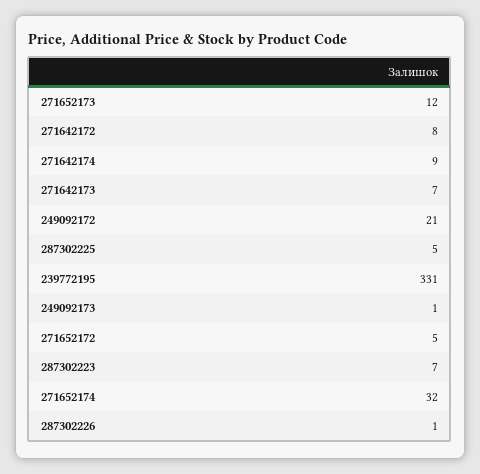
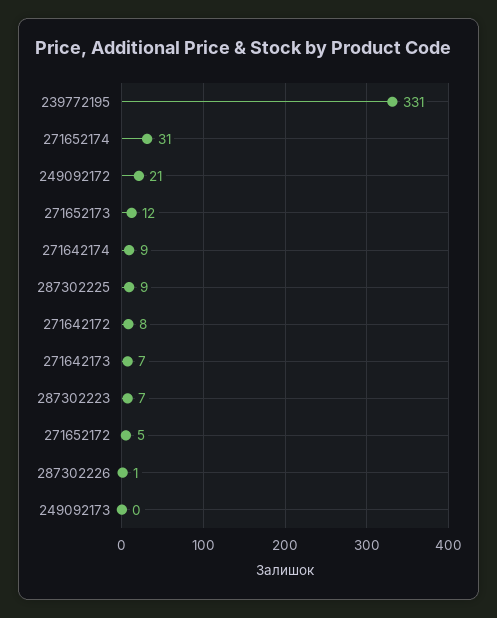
287302225: 5 -> 9
249092173: 1 -> 0
271652174: 32 -> 31

